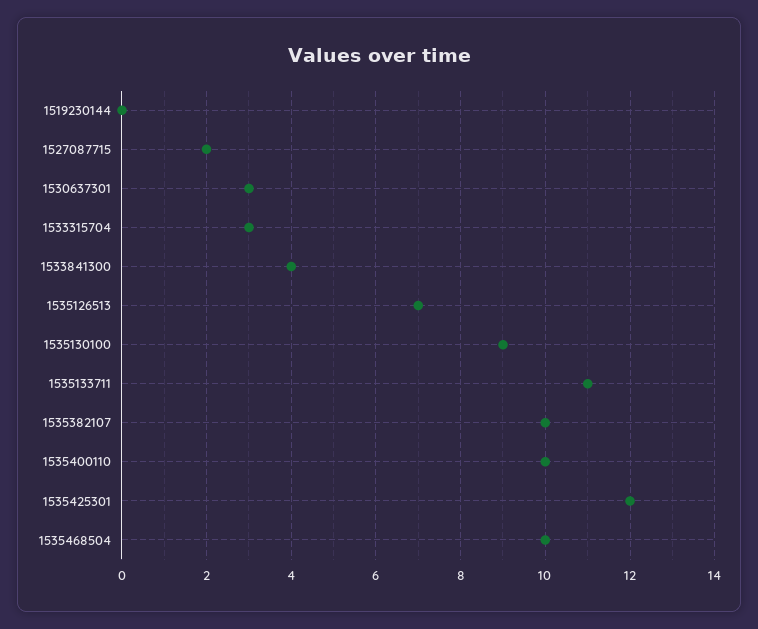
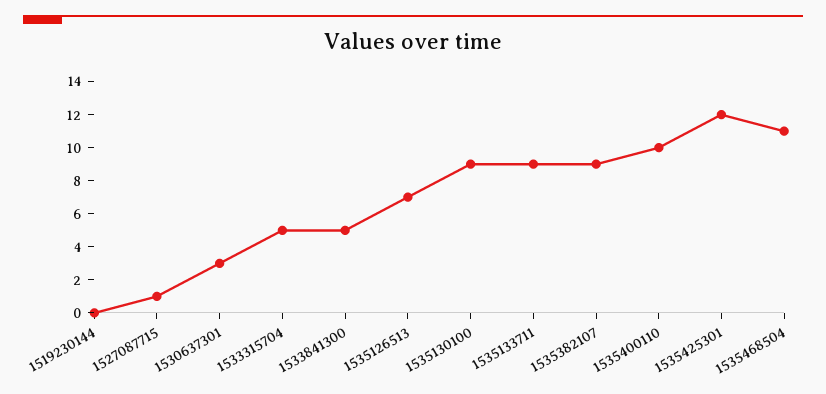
1527087715: 2 -> 1
1533315704: 3 -> 5
1533841300: 4 -> 5
1535133711: 11 -> 9
1535382107: 10 -> 9
1535468504: 10 -> 11

